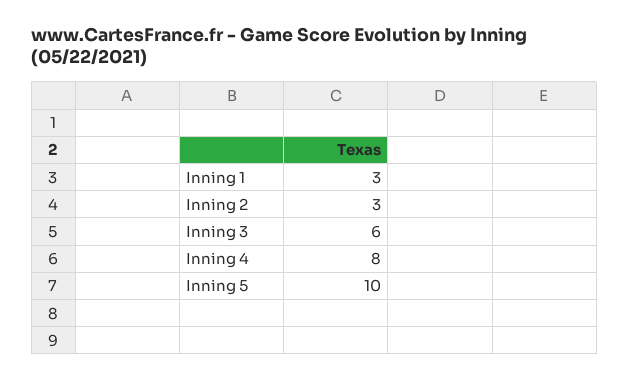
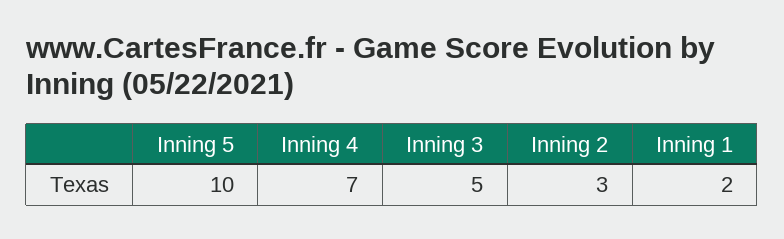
Inning 1: 3 -> 2
Inning 3: 6 -> 5
Inning 4: 8 -> 7

